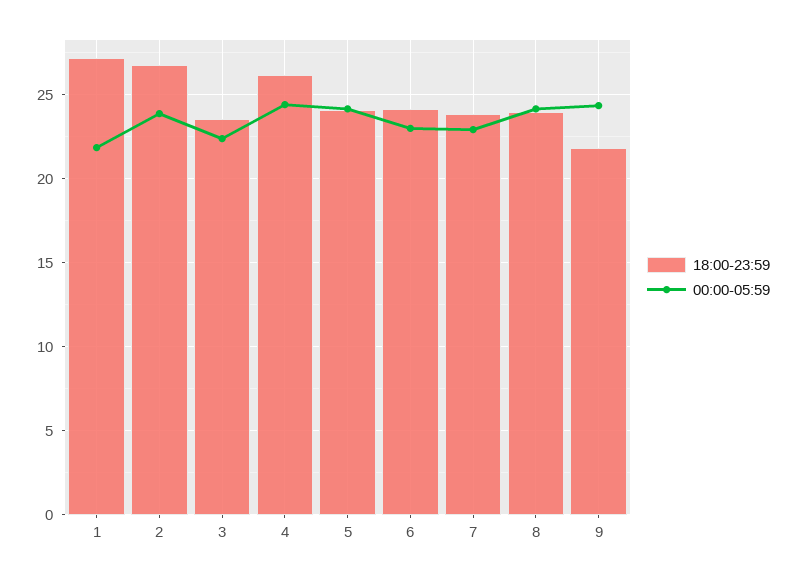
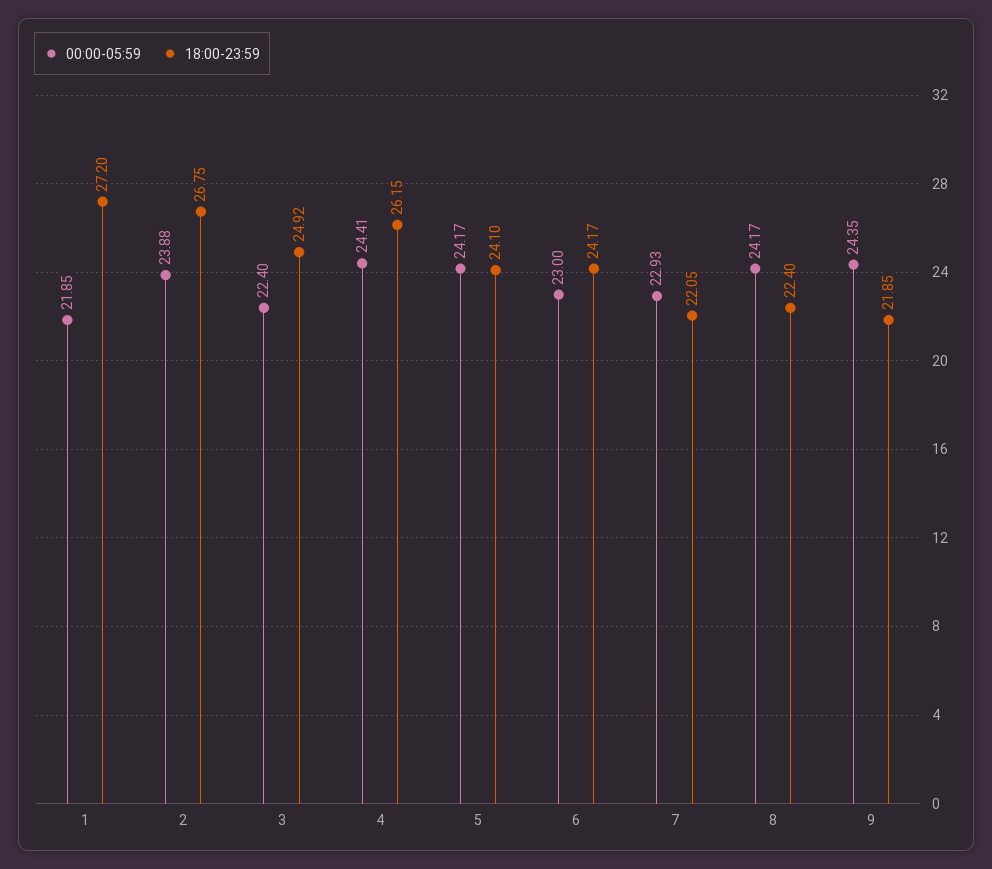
18:00-23:59, 3: 23.5 -> 24.92
18:00-23:59, 7: 24 -> 22.05
18:00-23:59, 8: 24 -> 22.4

